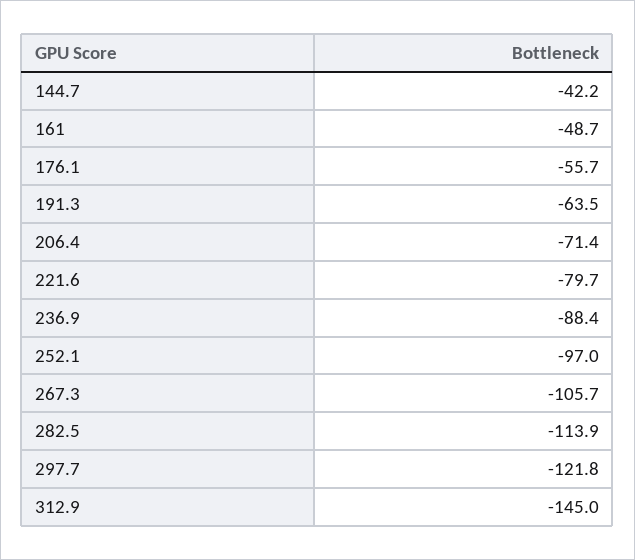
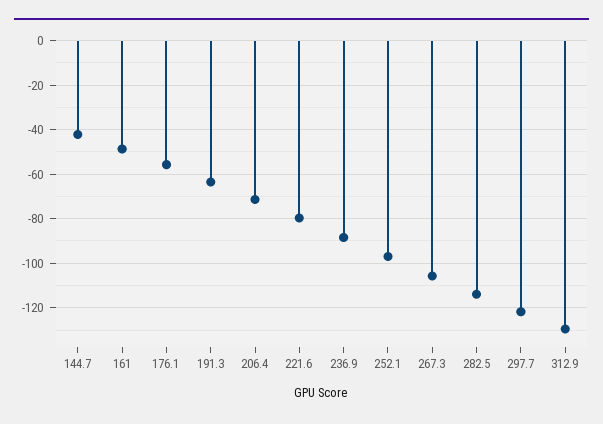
312.9: -145 -> -130

